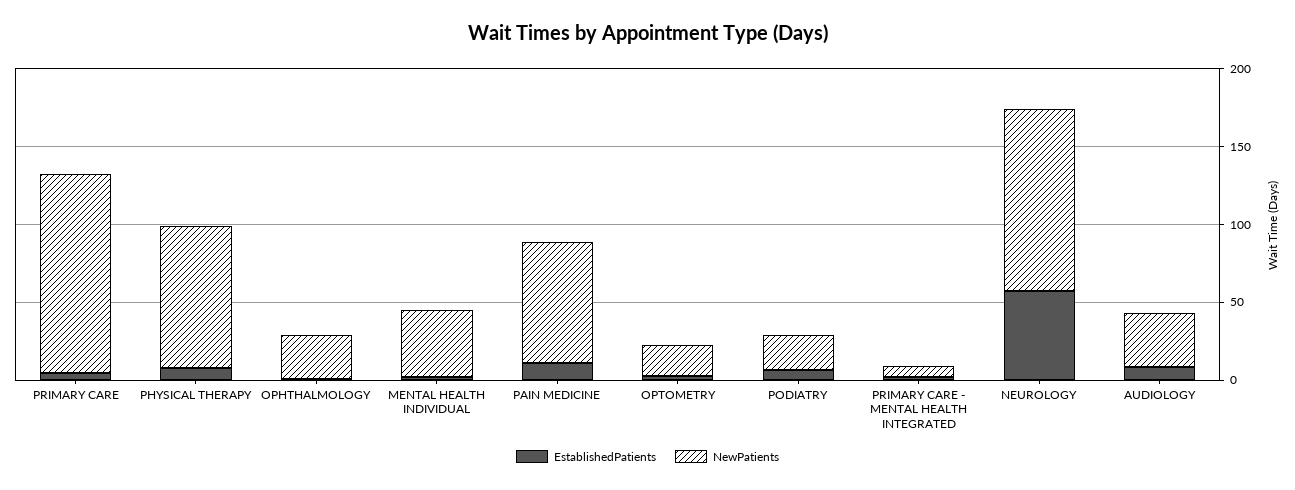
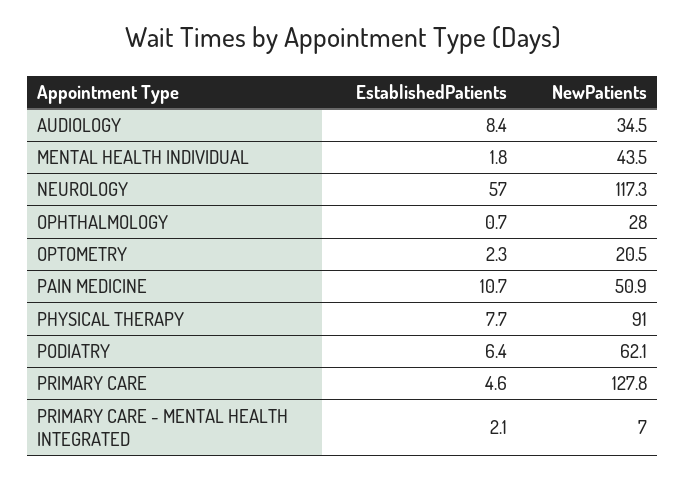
NewPatients, PAIN MEDICINE: 80 -> 50.9
NewPatients, PODIATRY: 20 -> 62.1

